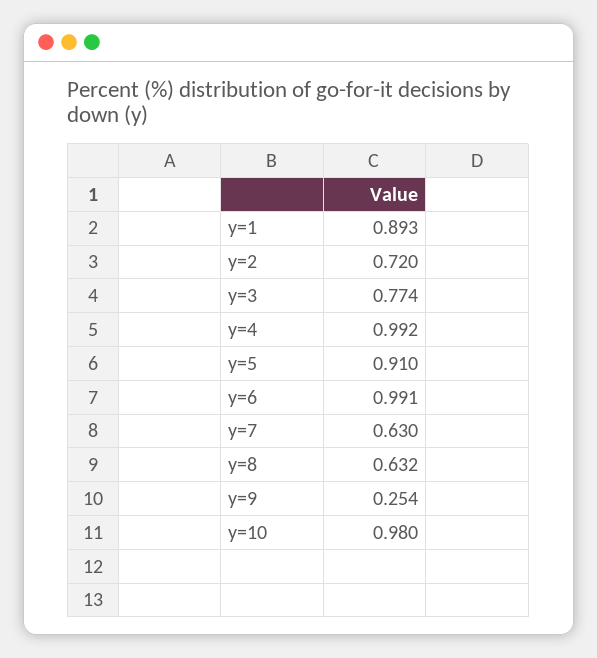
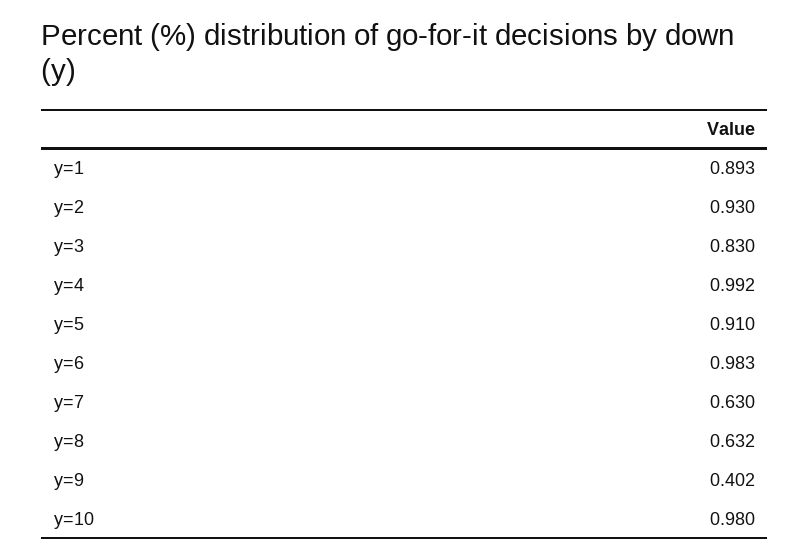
y=2: 0.72 -> 0.93
y=3: 0.774 -> 0.83
y=6: 0.991 -> 0.983
y=9: 0.254 -> 0.402

